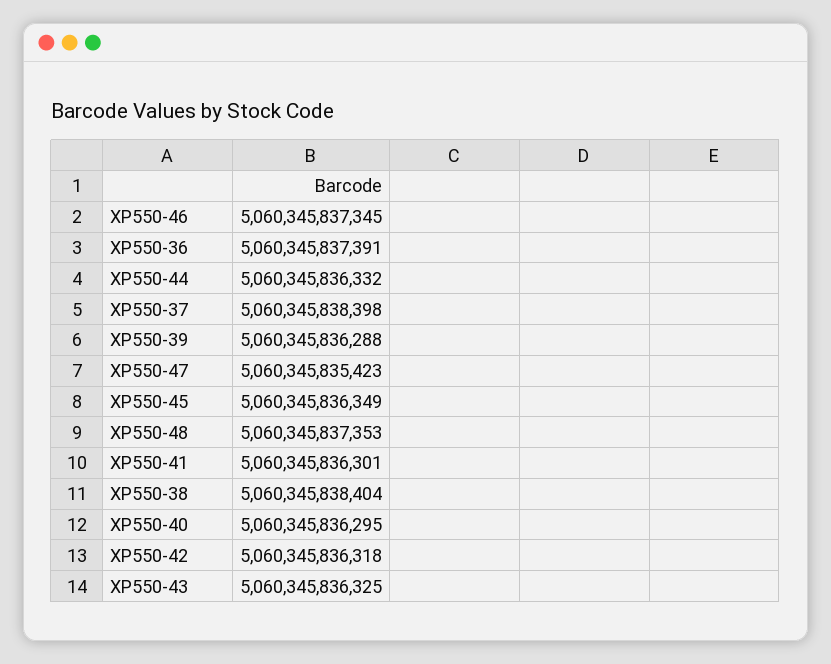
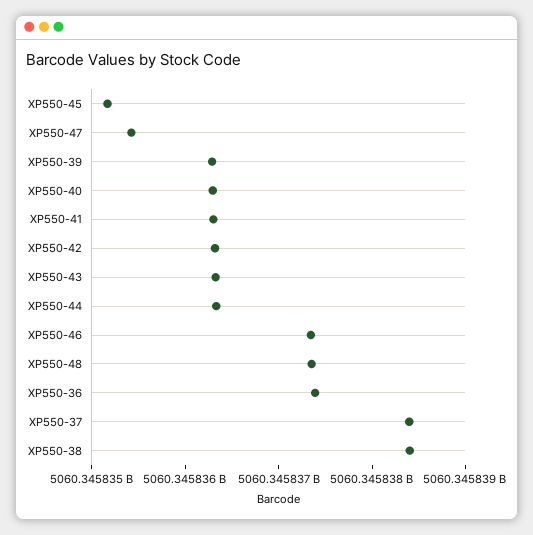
XP550-45: 5060345836349 -> 5060345835200

